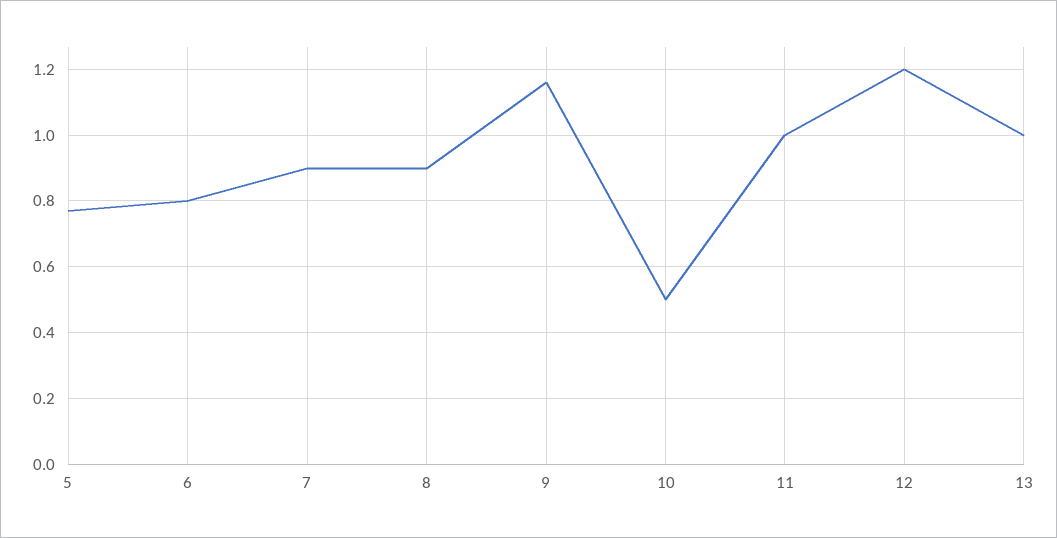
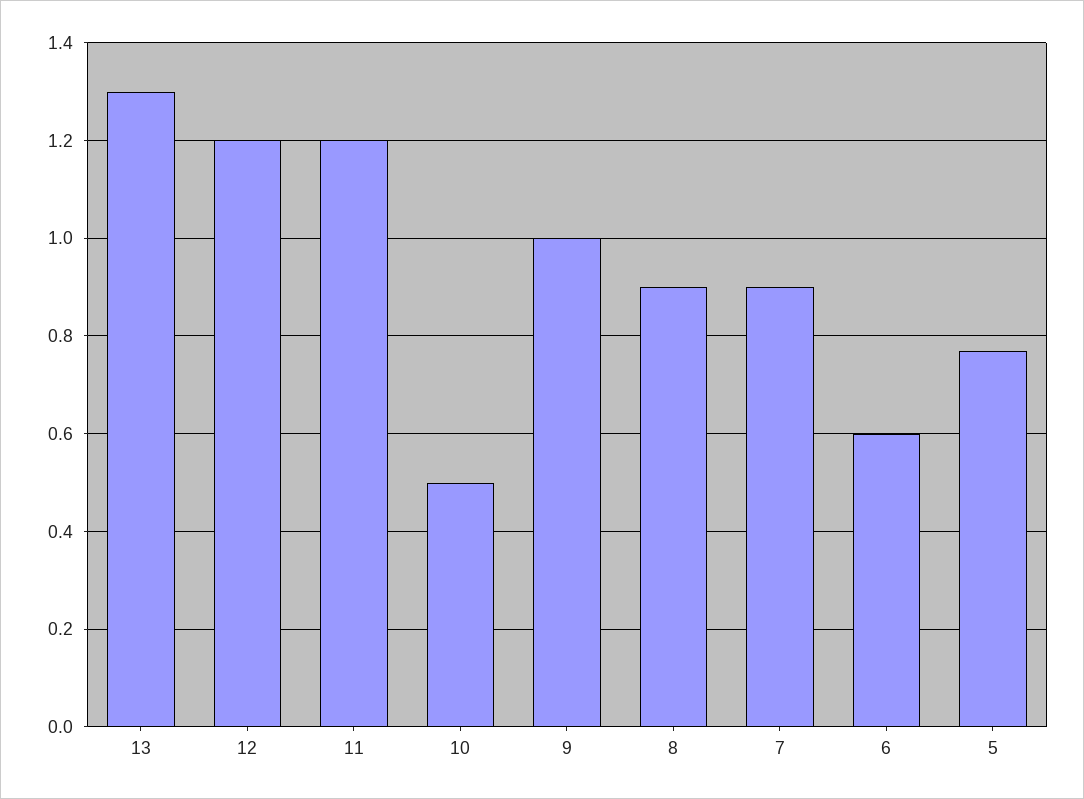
6: 0.8 -> 0.6
9: 1.15 -> 1
11: 1 -> 1.2
13: 1 -> 1.3

